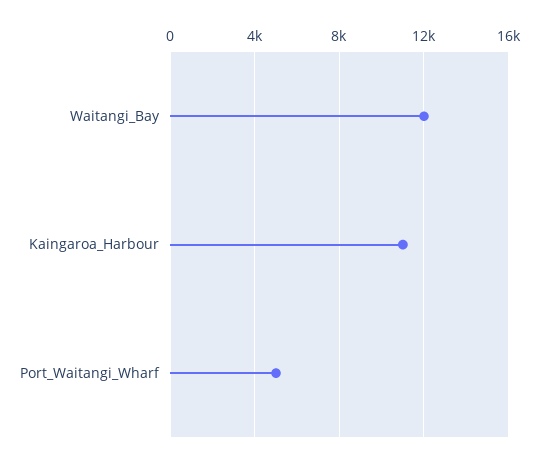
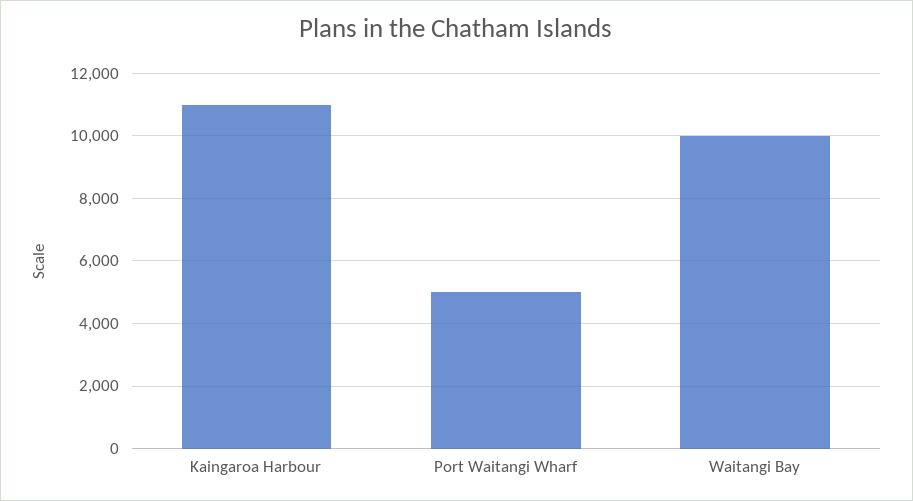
Waitangi_Bay: 12000 -> 10000

